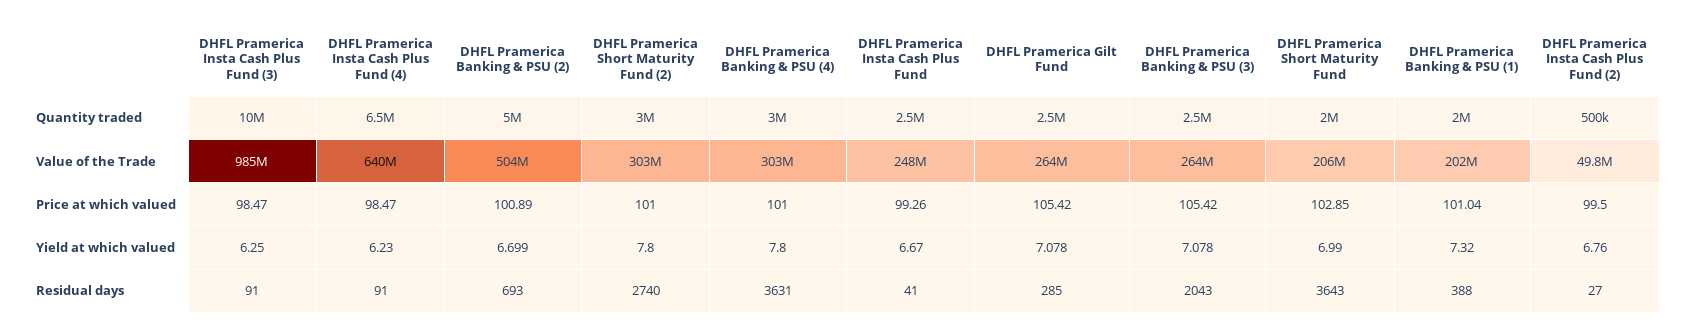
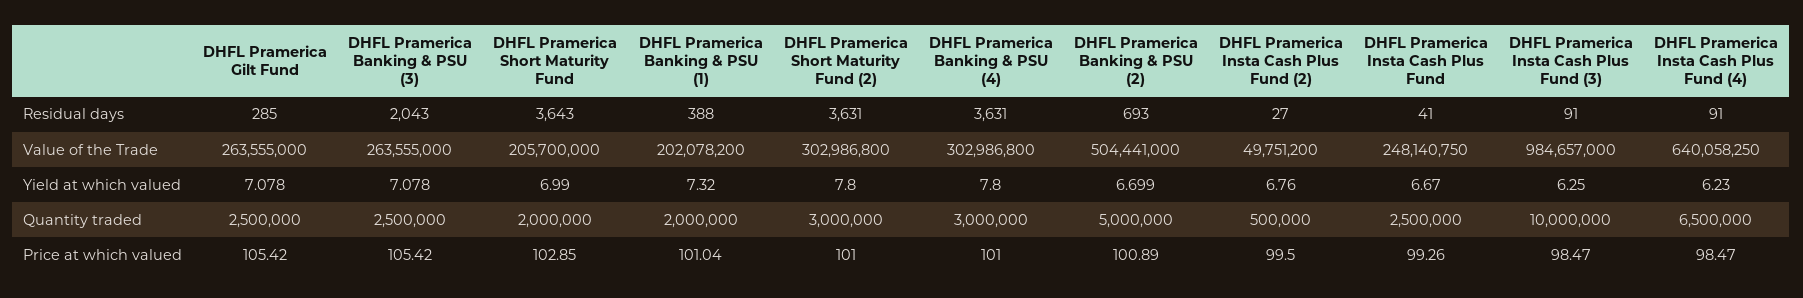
DHFL Pramerica Short Maturity Fund (2), Residual days: 2740 -> 3631

